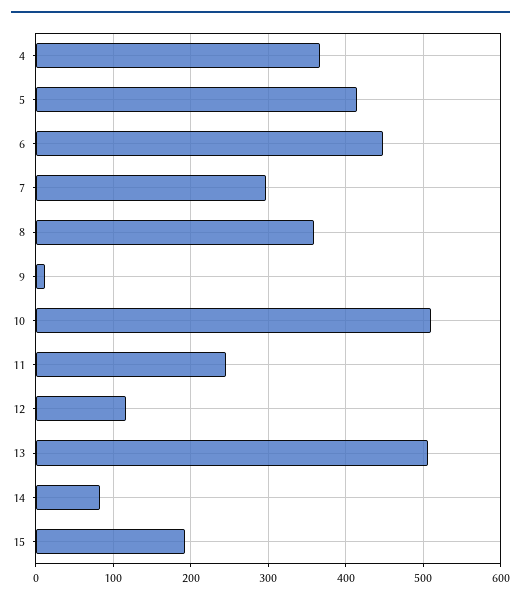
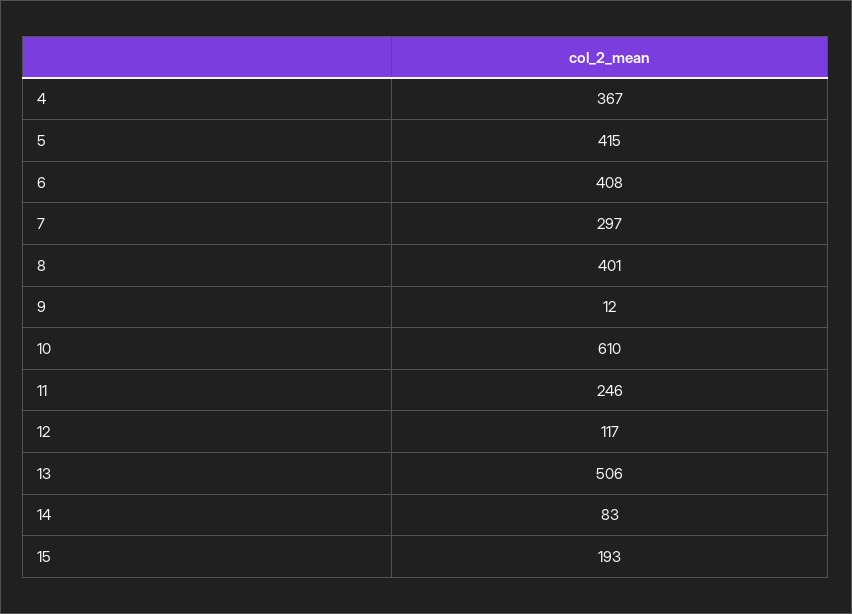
6: 450 -> 408
8: 360 -> 401
10: 510 -> 610

